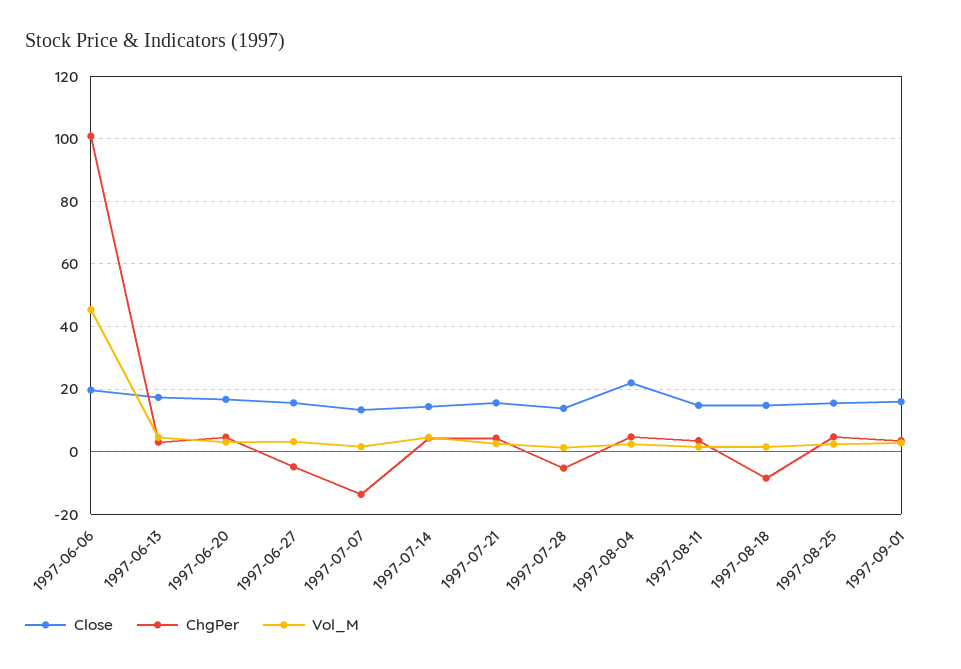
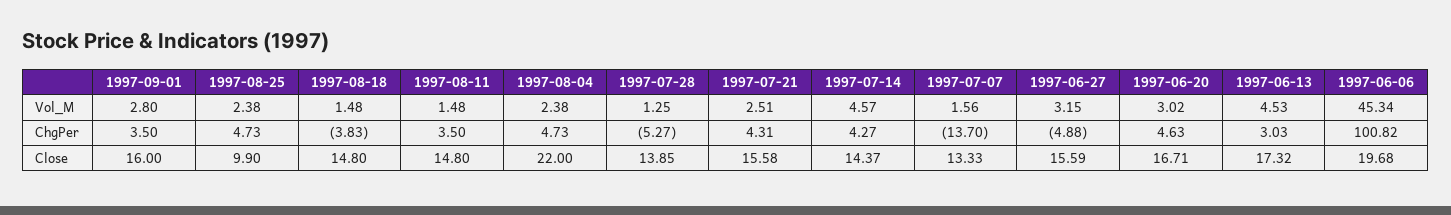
ChgPer, 1997-08-18: -8 -> -3.83
Close, 1997-08-25: 16 -> 9.9

